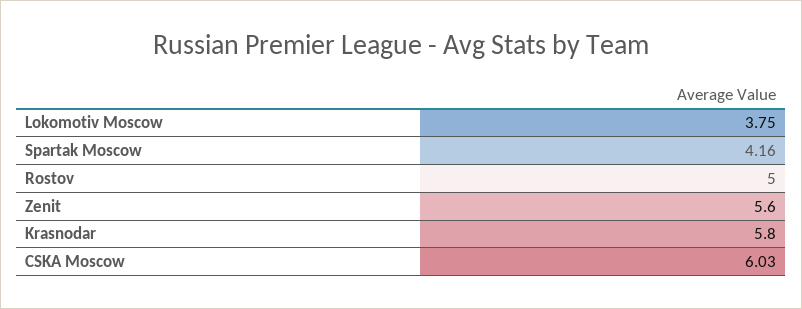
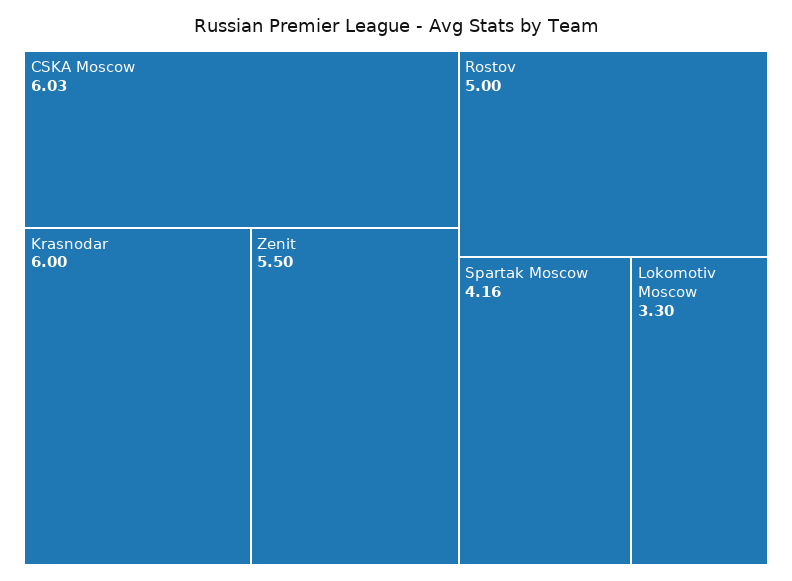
Lokomotiv Moscow: 3.75 -> 3.3
Zenit: 5.6 -> 5.5
Krasnodar: 5.8 -> 6

